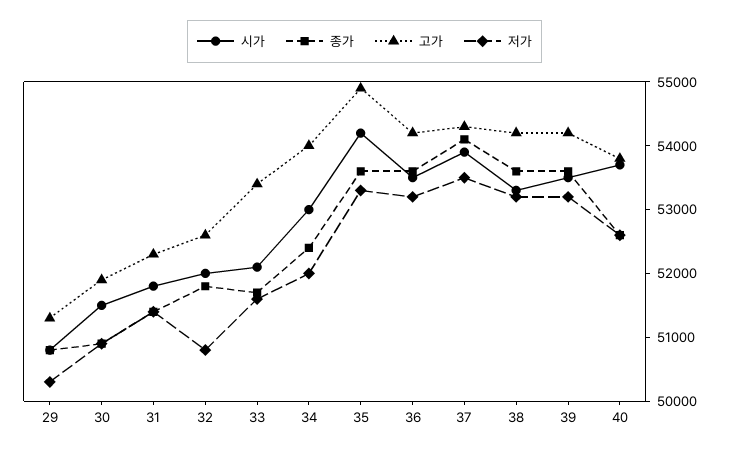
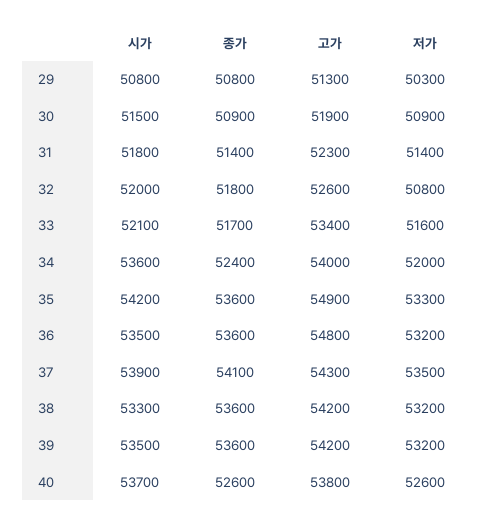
시가, 34: 53000 -> 53600
고가, 36: 54200 -> 54800

